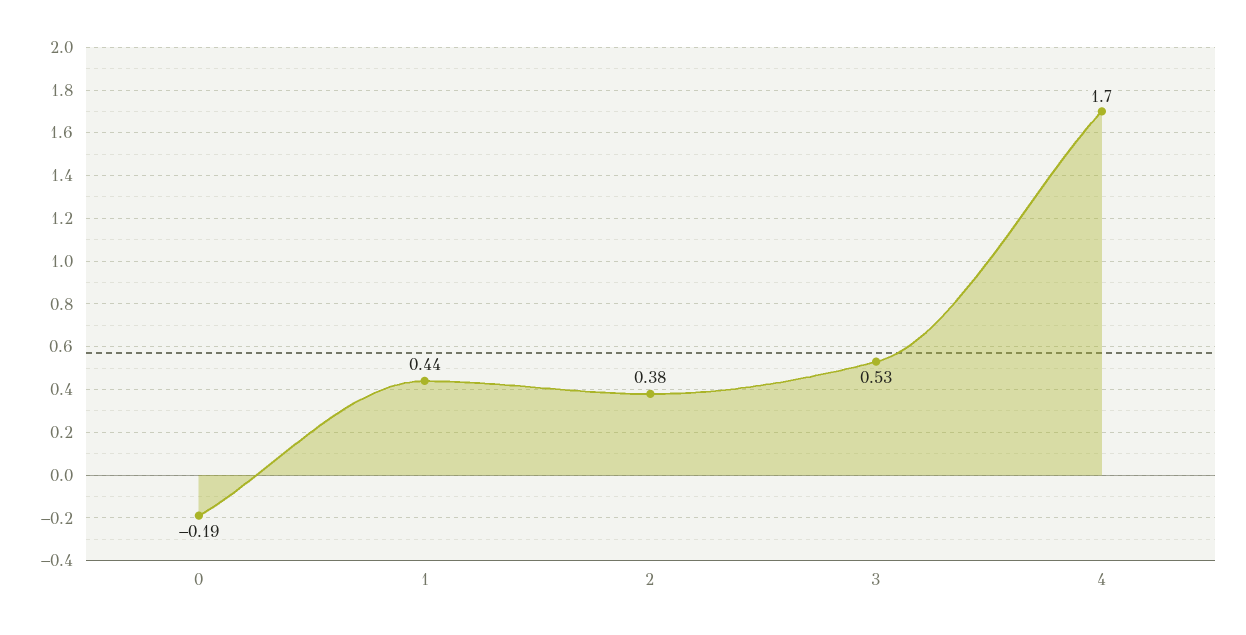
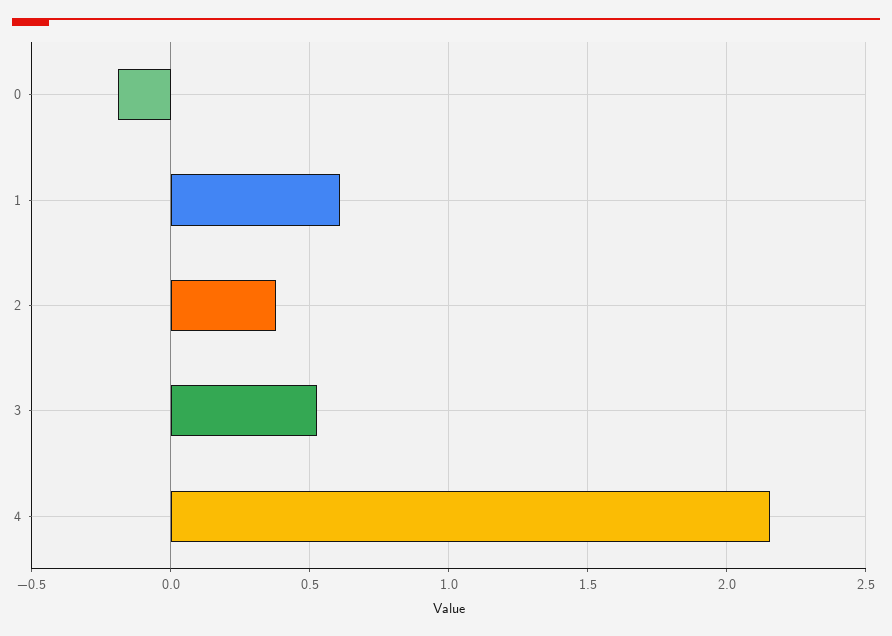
1: 0.44 -> 0.6
4: 1.7 -> 2.15

